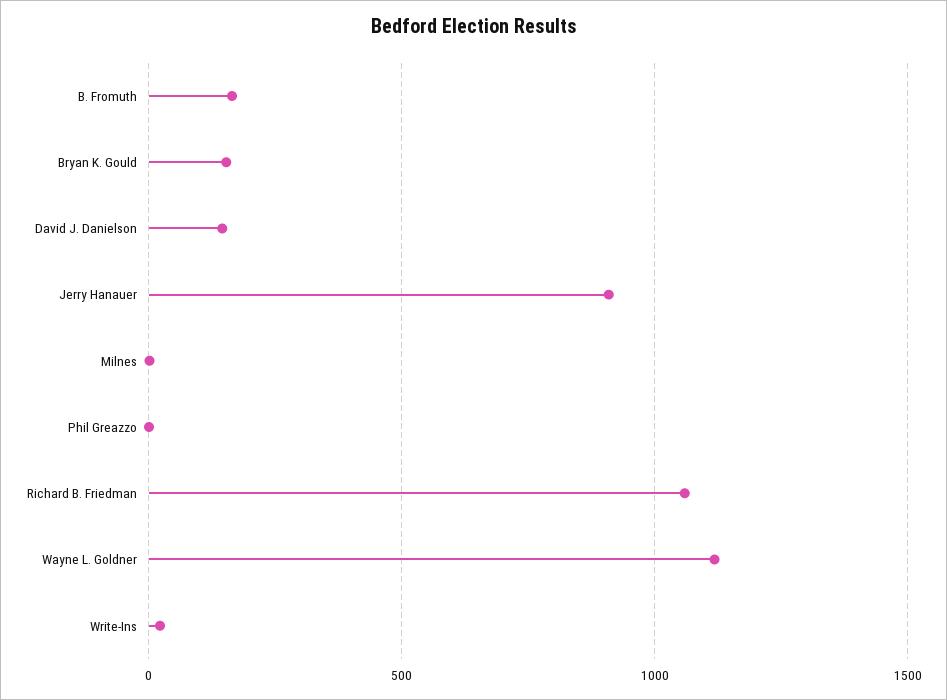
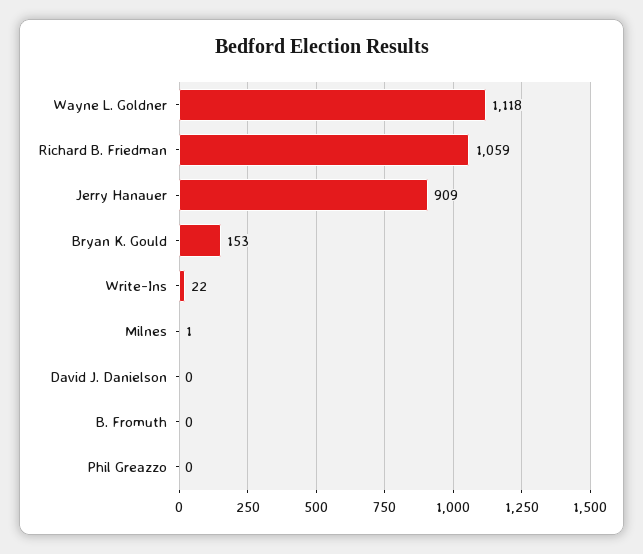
B. Fromuth: 150 -> 0
David J. Danielson: 150 -> 0

